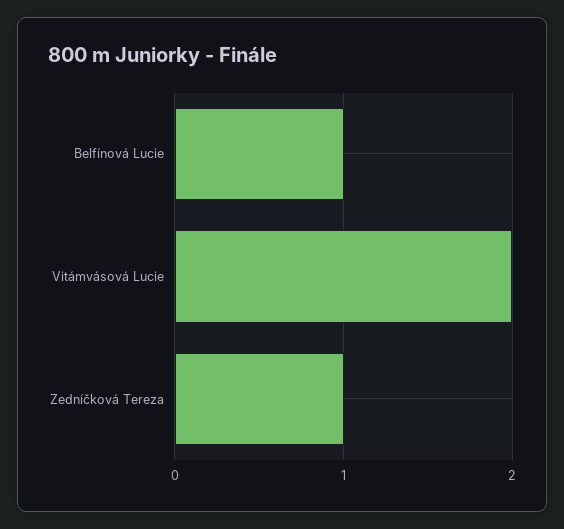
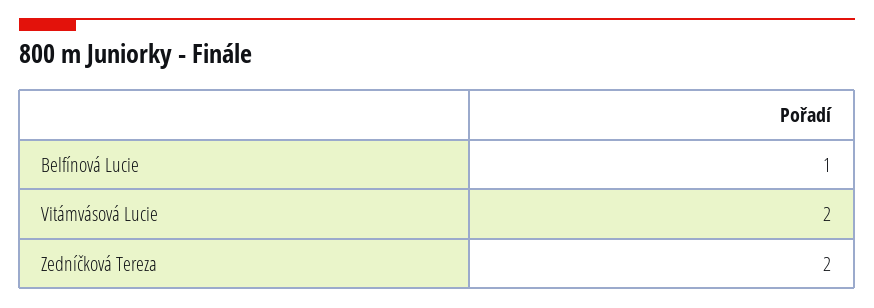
Zedníčková Tereza: 1 -> 2

